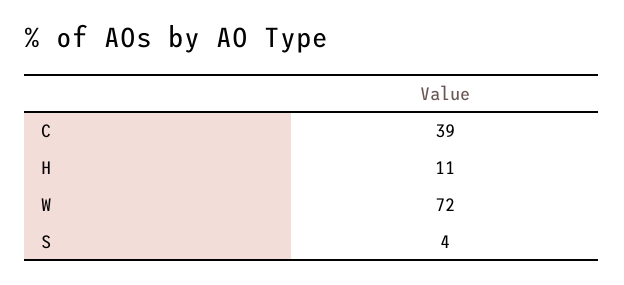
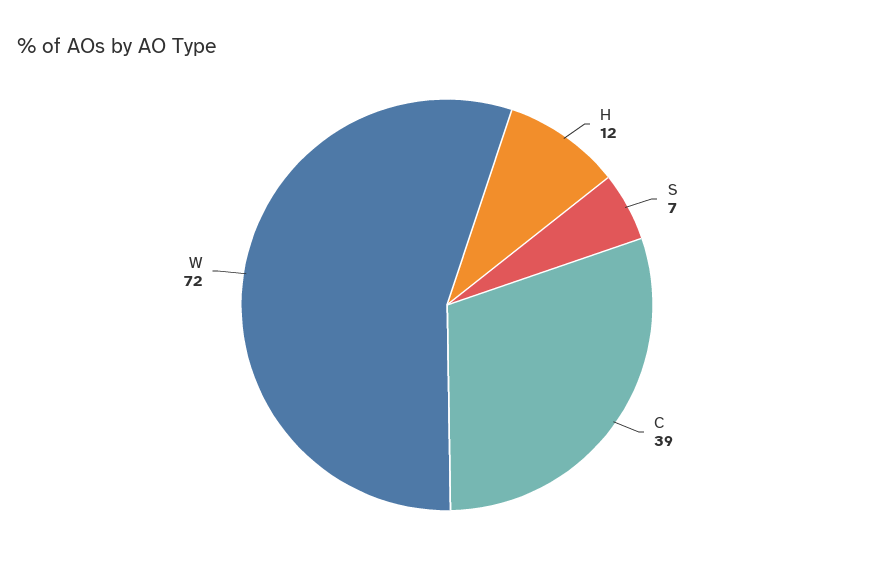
H: 11 -> 12
S: 4 -> 7

